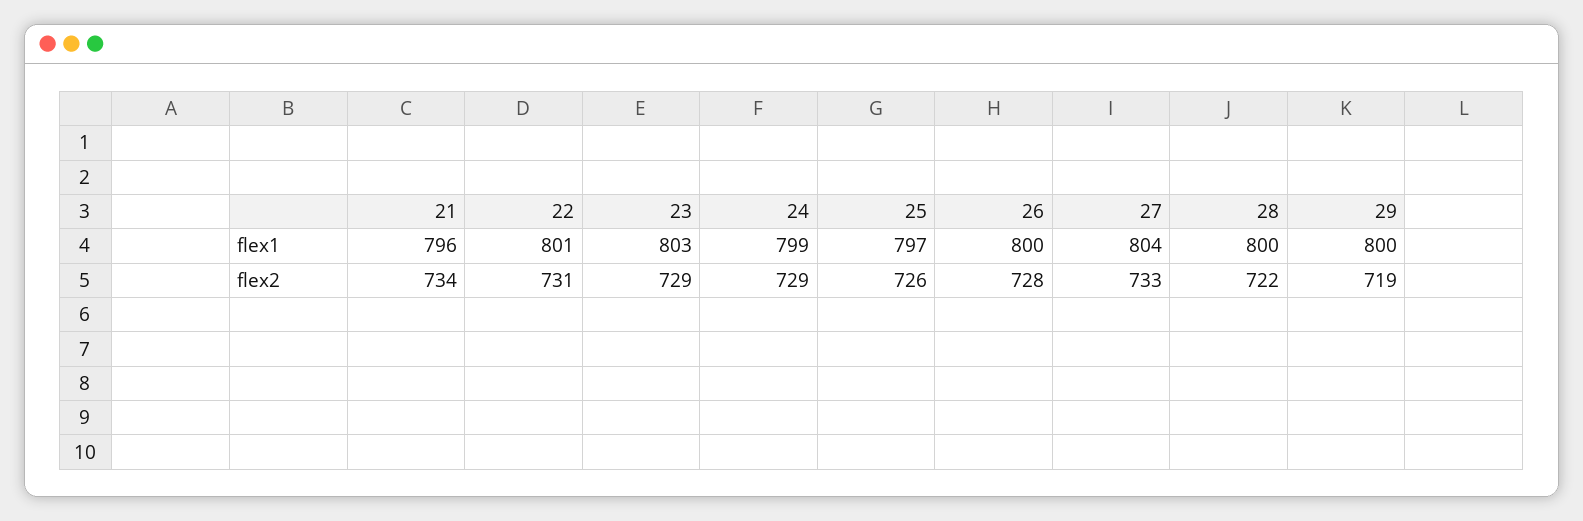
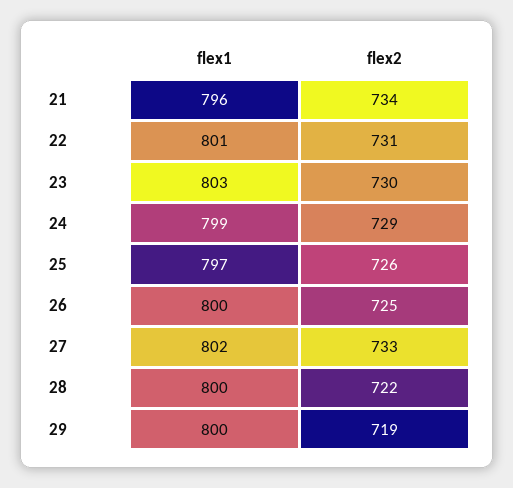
27, flex1: 804 -> 802
23, flex2: 729 -> 730
26, flex2: 728 -> 725

